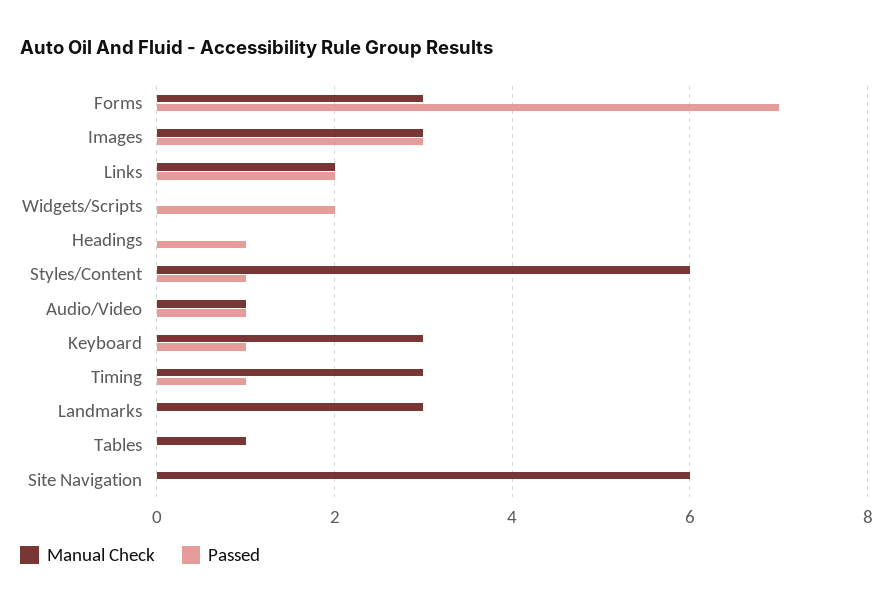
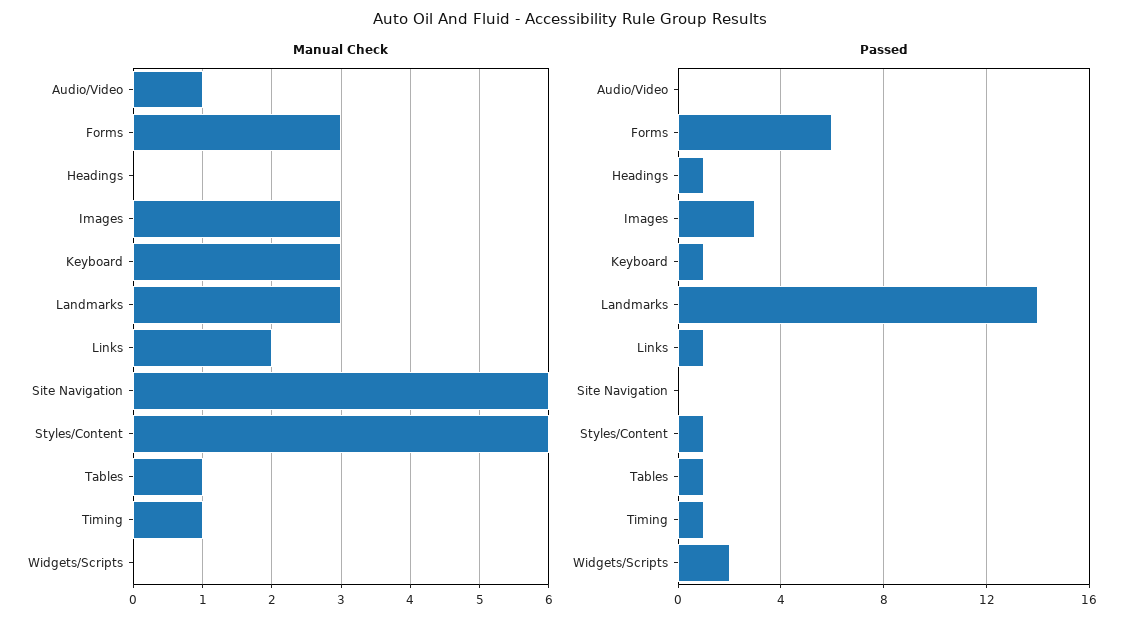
Passed, Forms: 7 -> 6
Passed, Links: 2 -> 1
Passed, Audio/Video: 1 -> 0
Manual Check, Timing: 3 -> 1
Passed, Landmarks: 0 -> 14
Passed, Tables: 0 -> 1

